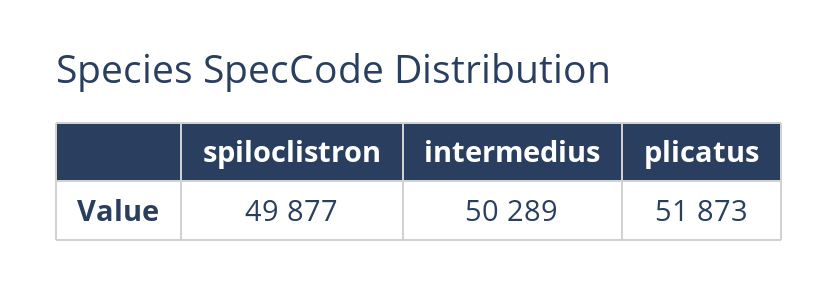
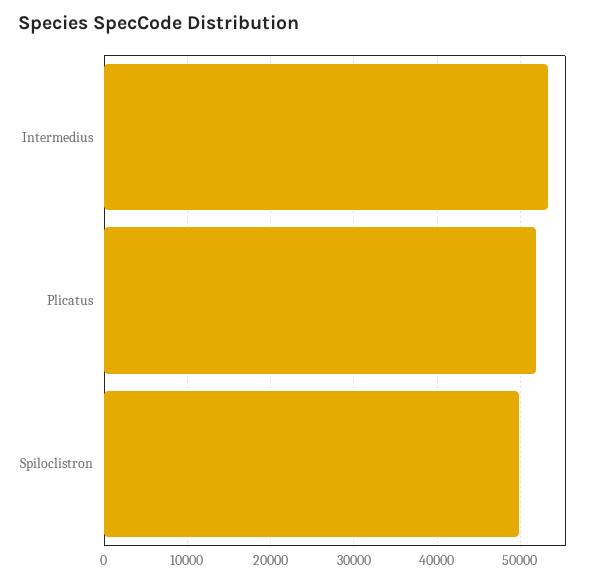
intermedius: 50289 -> 53000

